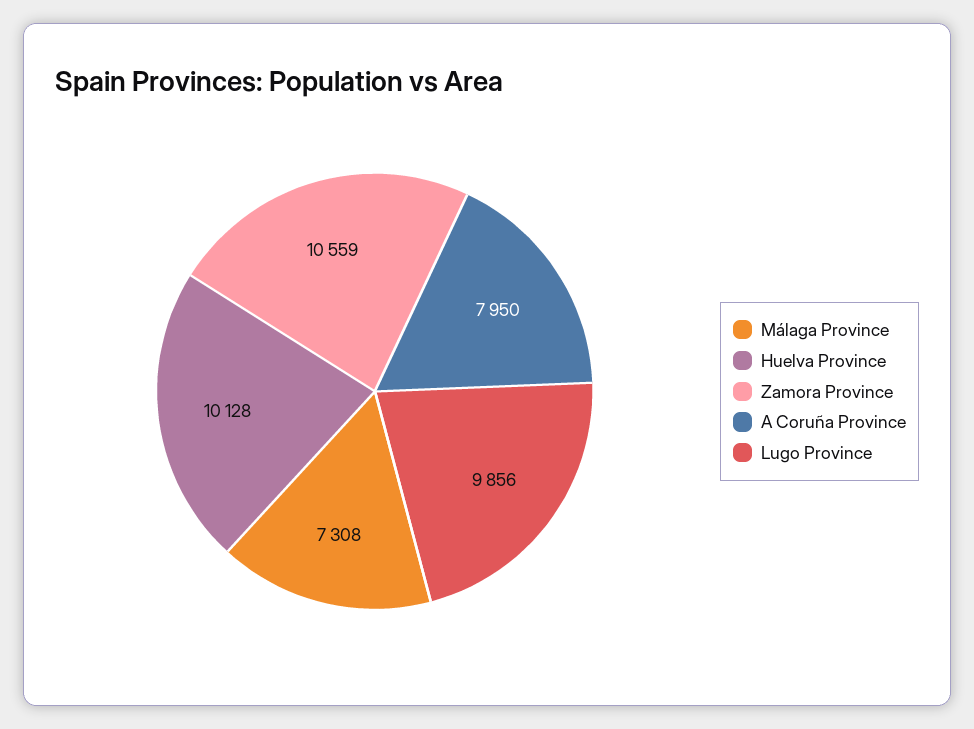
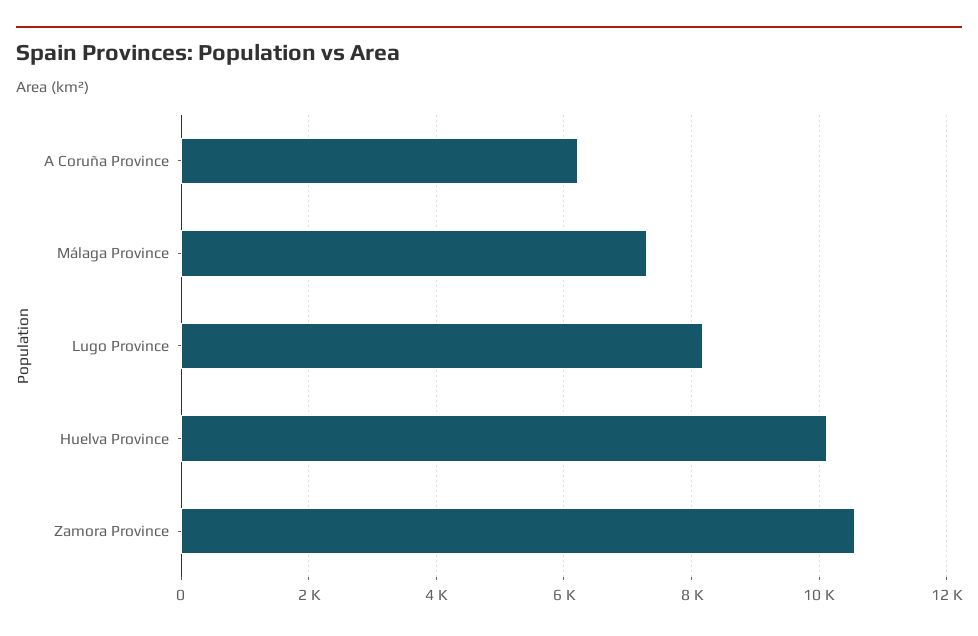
A Coruña Province: 7950 -> 6200
Lugo Province: 9856 -> 8200

